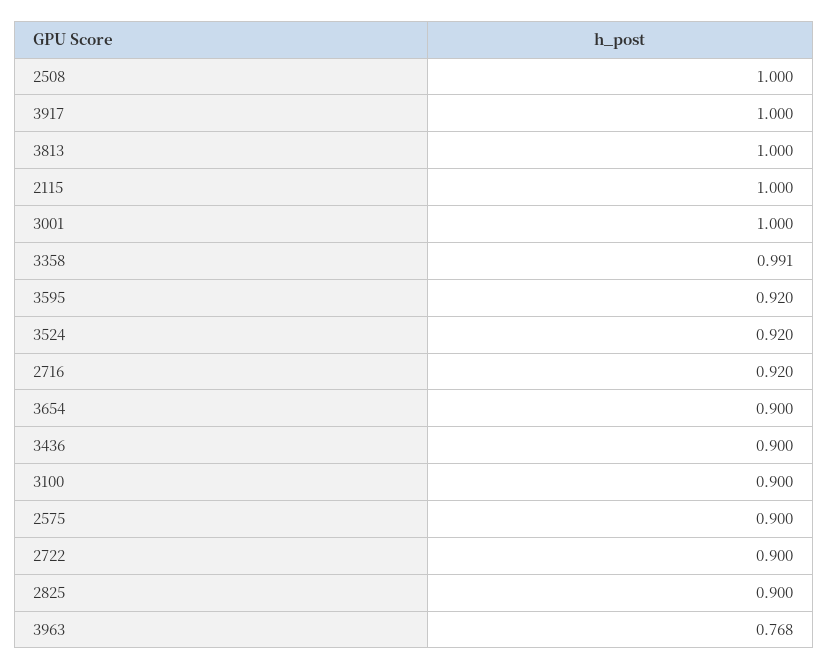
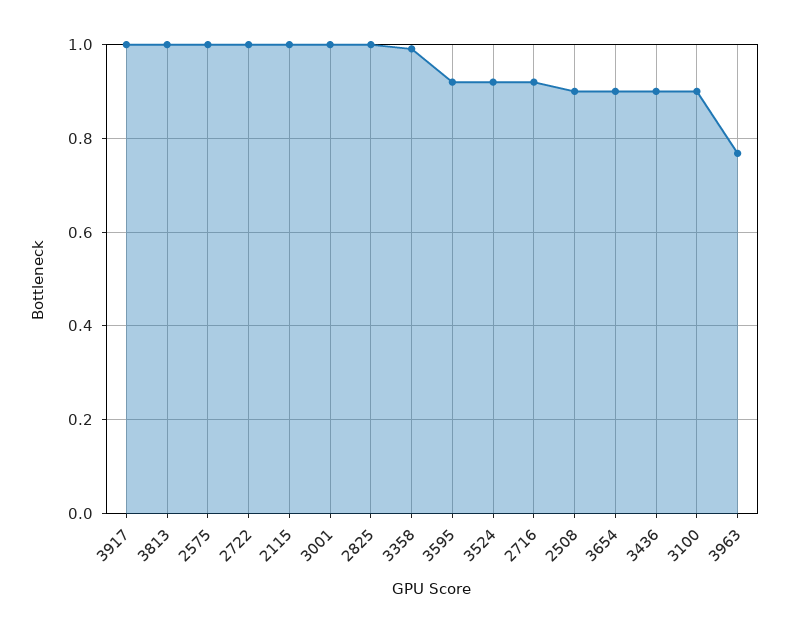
2508: 1 -> 0.9
2575: 0.9 -> 1
2722: 0.9 -> 1
2825: 0.9 -> 1

